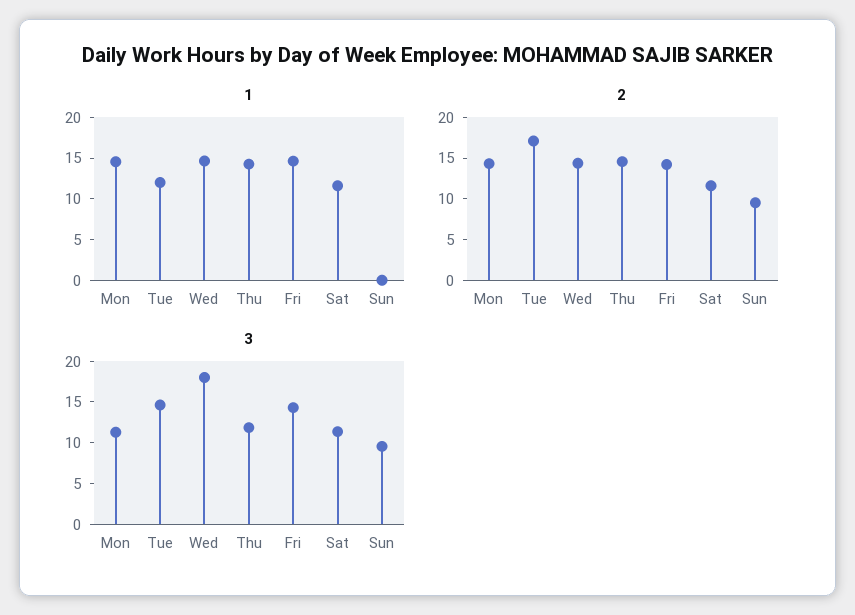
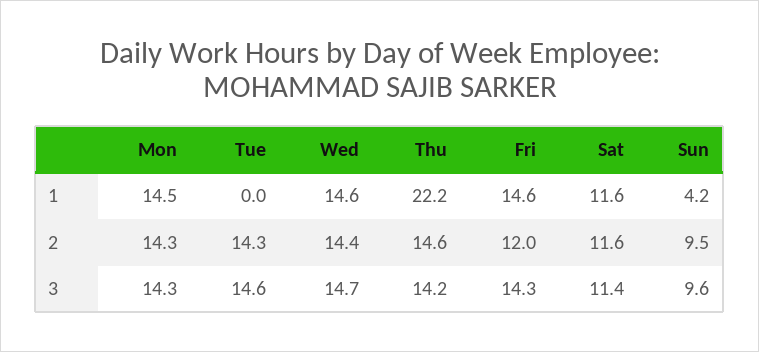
1, Tue: 12 -> 0
1, Thu: 14 -> 22.2
1, Sun: 0 -> 4.2
2, Tue: 17 -> 14.3
2, Fri: 14 -> 12
3, Mon: 11 -> 14.3
3, Wed: 18 -> 14.7
3, Thu: 12 -> 14.2

